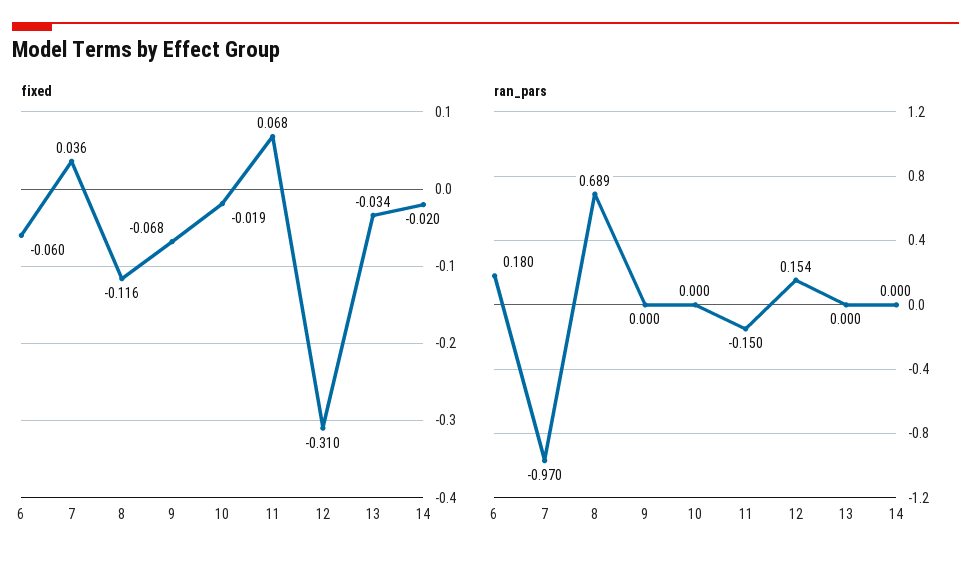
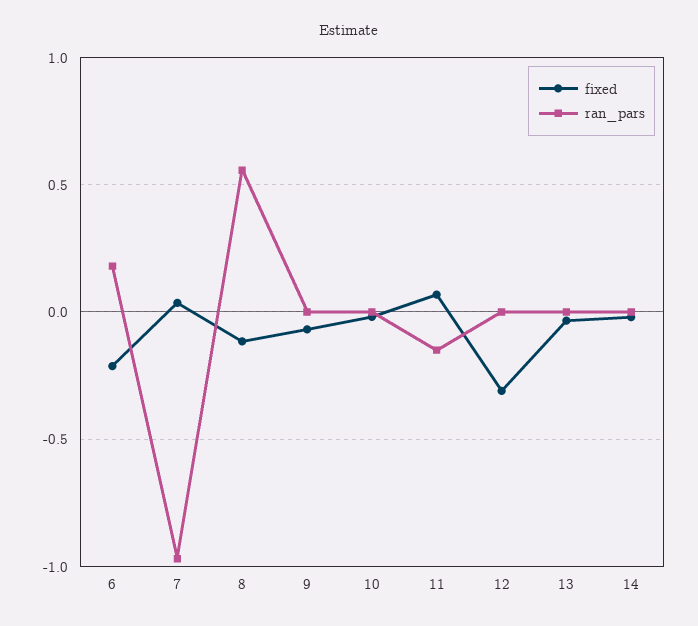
fixed, 6: -0.06 -> -0.2
ran_pars, 8: 0.689 -> 0.55
ran_pars, 12: 0.154 -> 0

